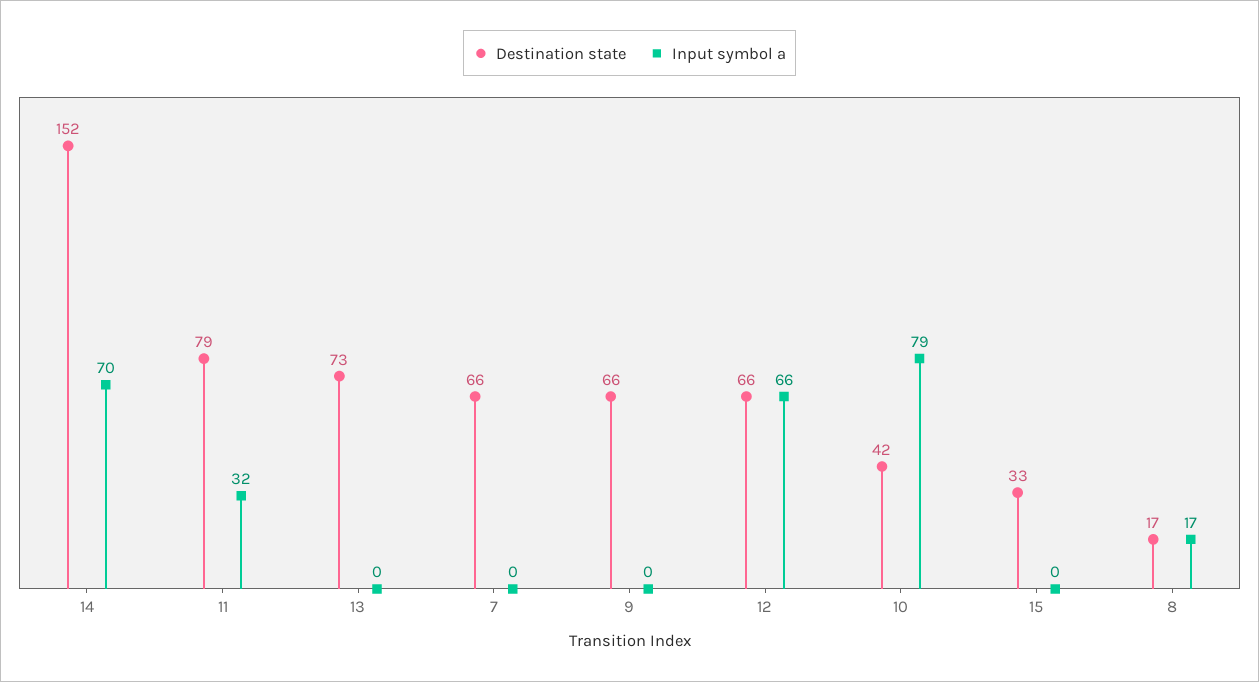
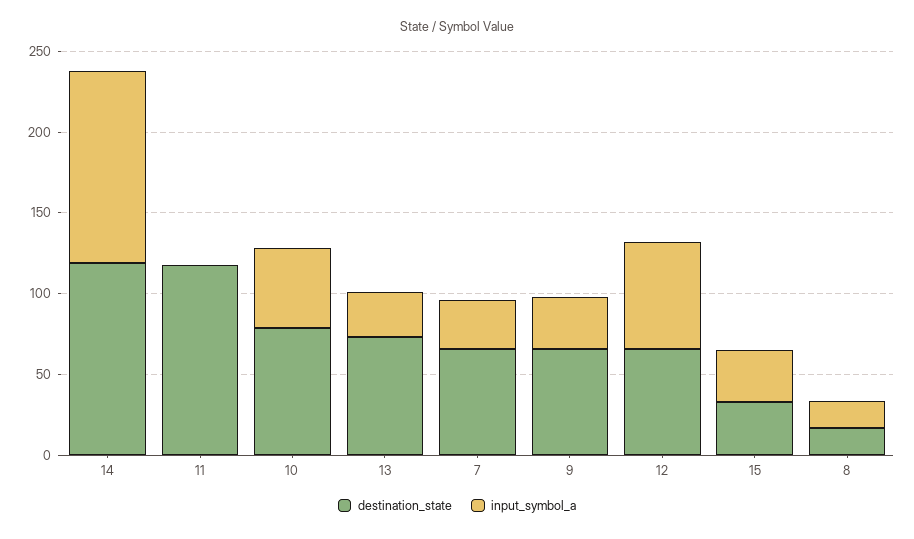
Destination state, 14: 152 -> 120
Input symbol a, 14: 70 -> 120
Destination state, 11: 79 -> 120
Input symbol a, 11: 32 -> 0
Input symbol a, 13: 0 -> 30
Input symbol a, 7: 0 -> 30
Input symbol a, 9: 0 -> 30
Destination state, 10: 42 -> 80
Input symbol a, 10: 79 -> 50
Input symbol a, 15: 0 -> 30

